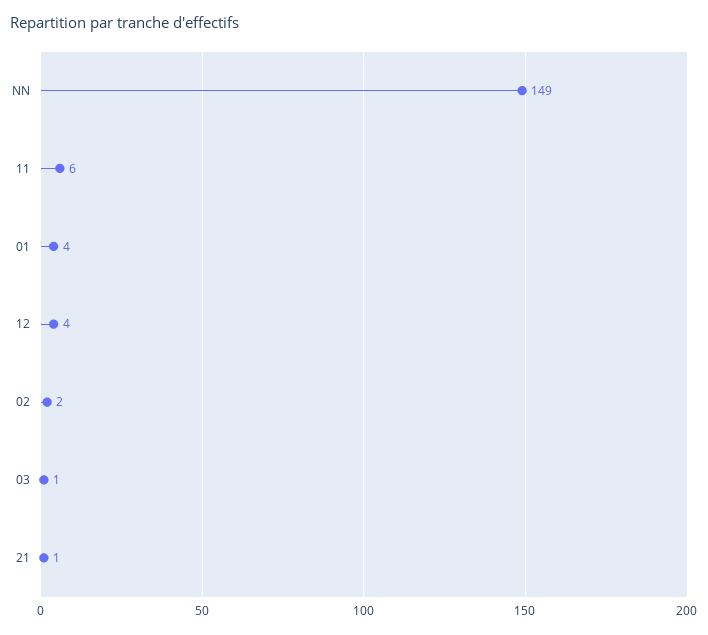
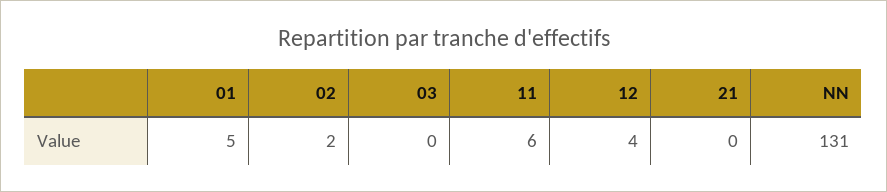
NN: 149 -> 131
01: 4 -> 5
03: 1 -> 0
21: 1 -> 0

